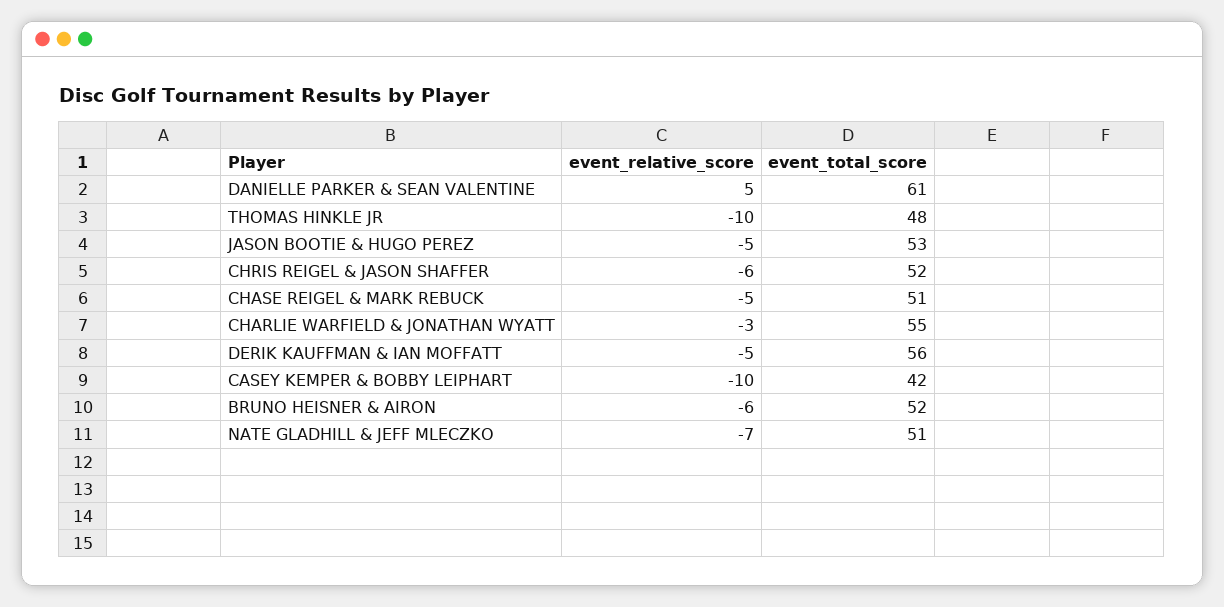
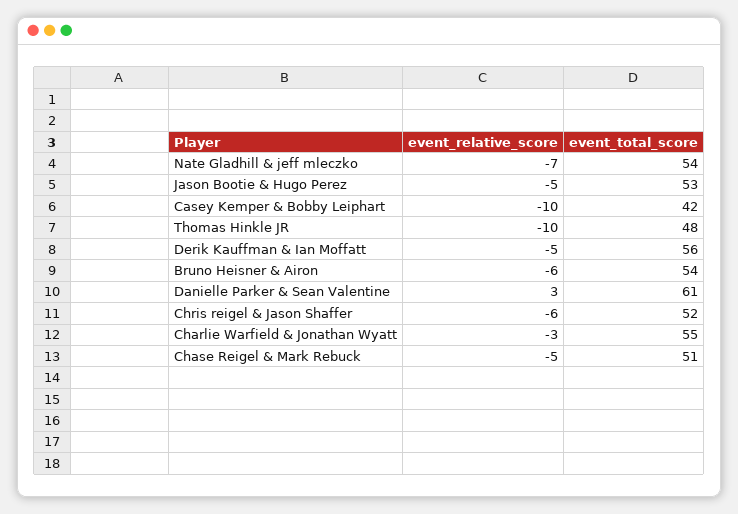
event_relative_score, DANIELLE PARKER & SEAN VALENTINE: 5 -> 3
event_total_score, BRUNO HEISNER & AIRON: 52 -> 54
event_total_score, NATE GLADHILL & JEFF MLECZKO: 51 -> 54

